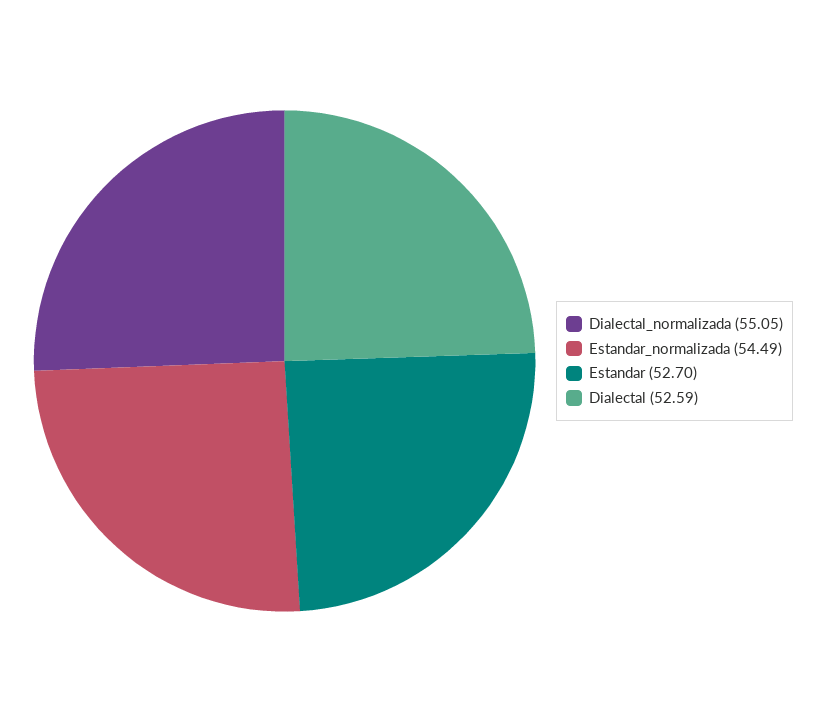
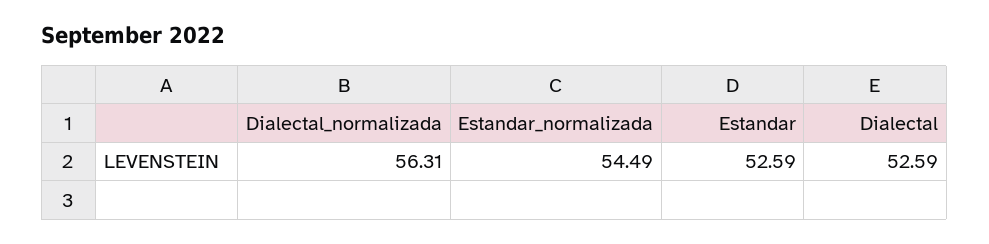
Dialectal_normalizada: 55.05 -> 56.31
Estandar: 52.7 -> 52.59

